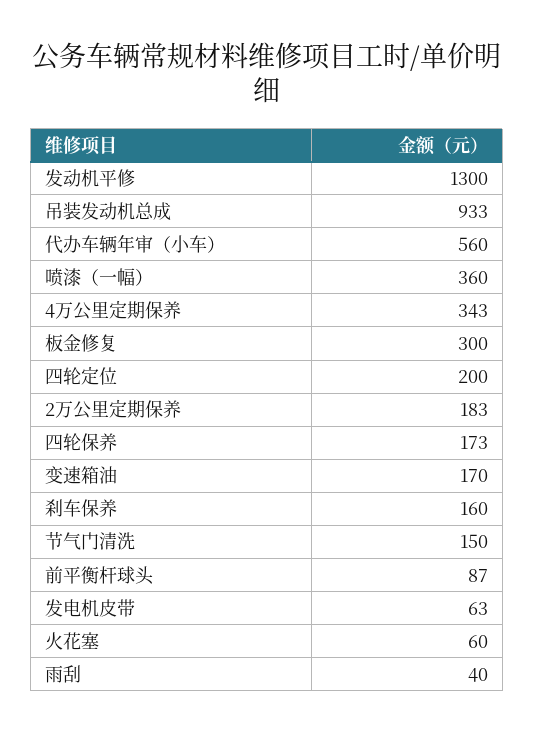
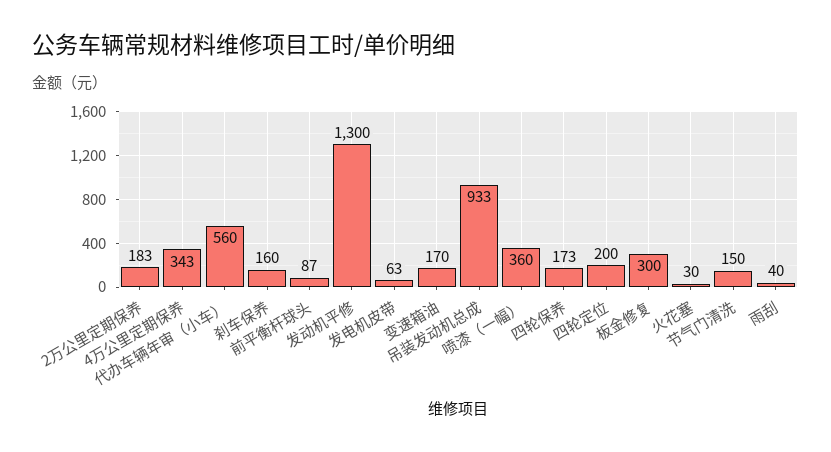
火花塞: 60 -> 30

